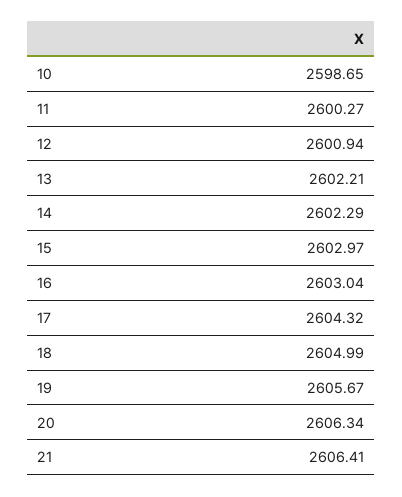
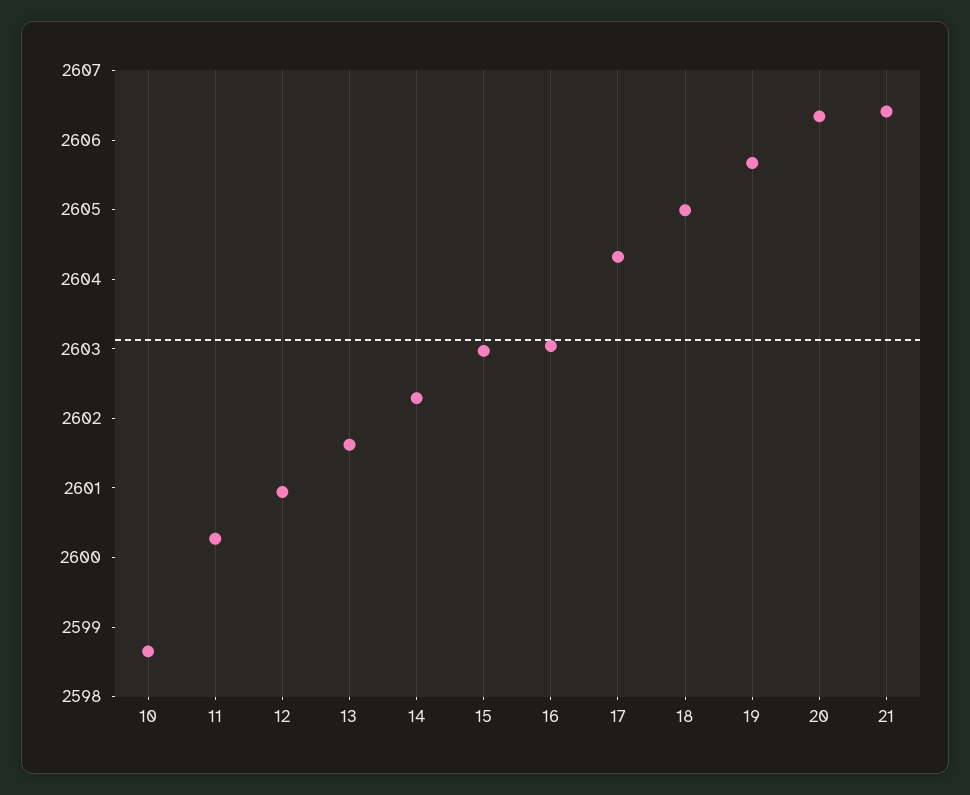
13: 2602.21 -> 2601.6

